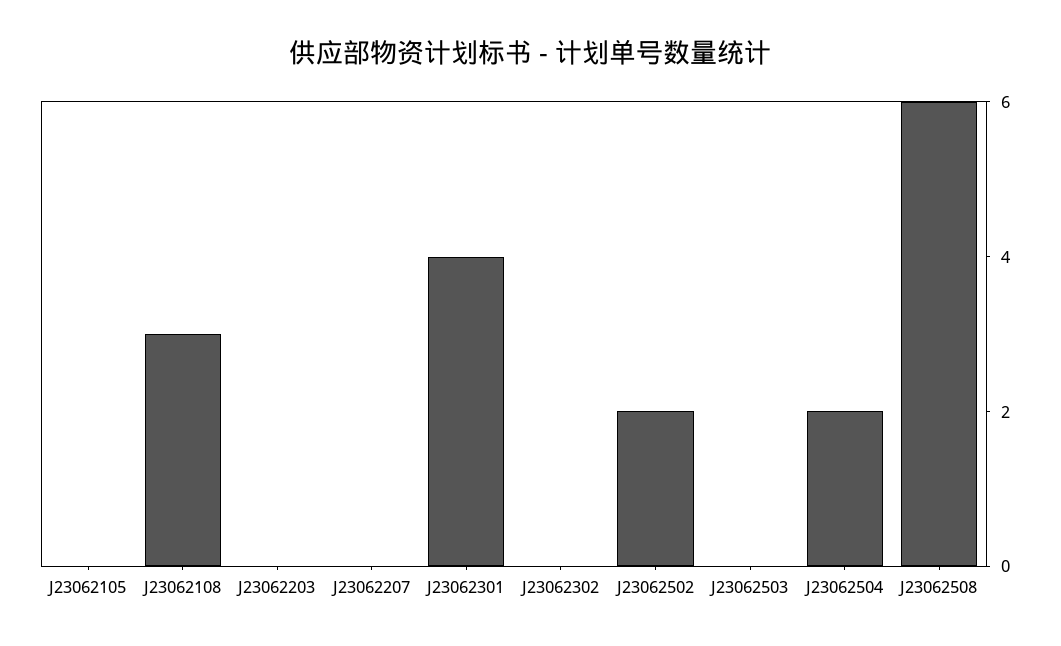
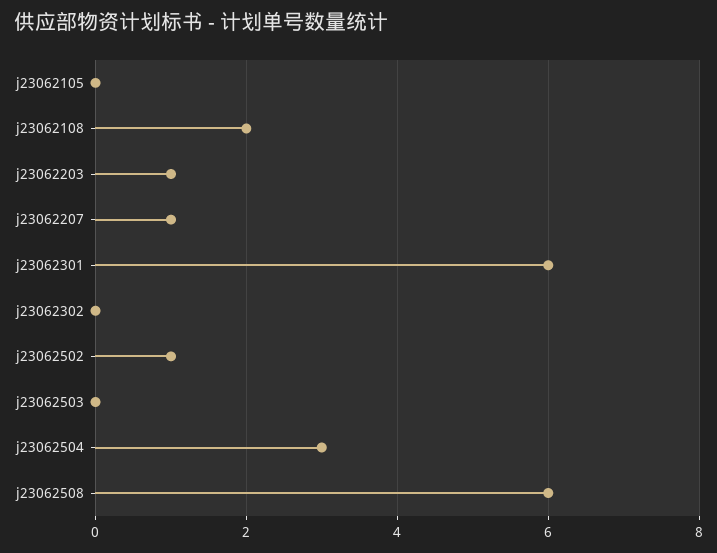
J23062108: 3 -> 2
J23062203: 0 -> 1
J23062207: 0 -> 1
J23062301: 4 -> 6
J23062502: 2 -> 1
J23062504: 2 -> 3

